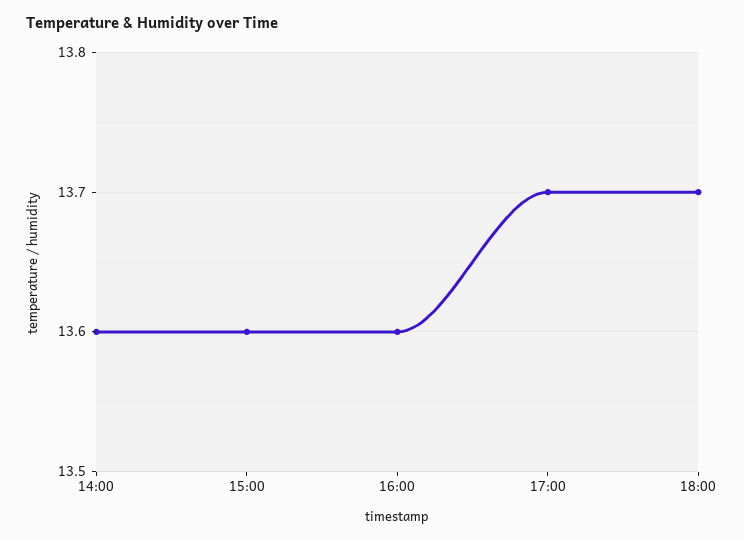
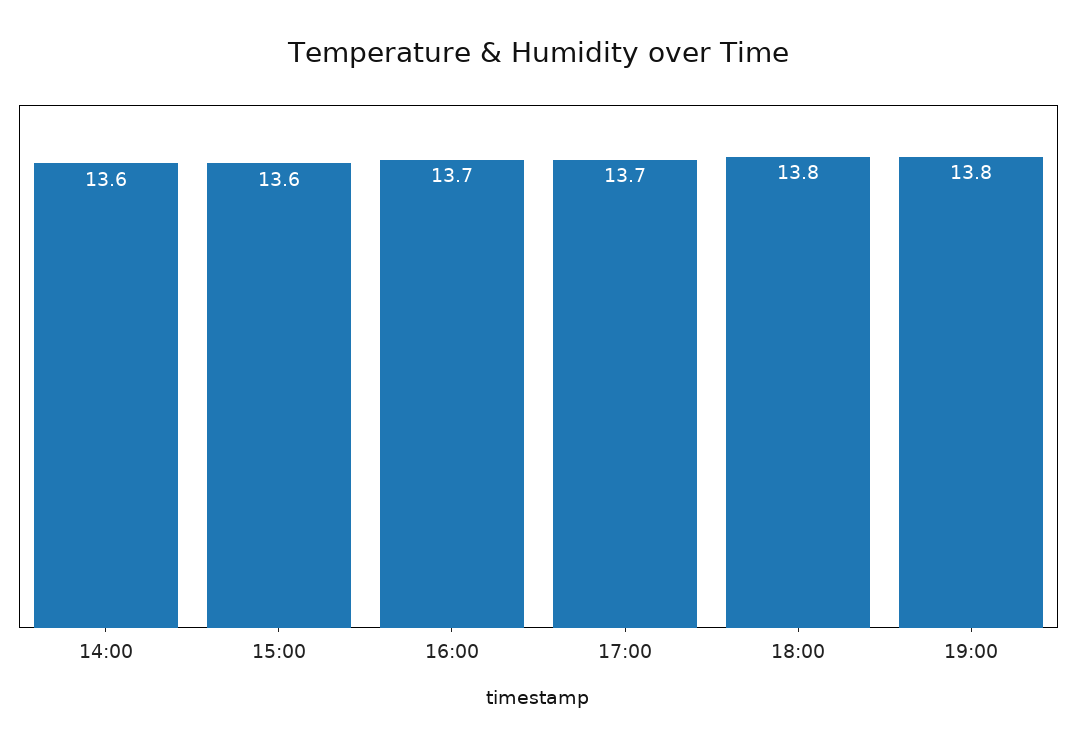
16:00: 13.6 -> 13.7
18:00: 13.7 -> 13.8
19:00: none -> 13.8

